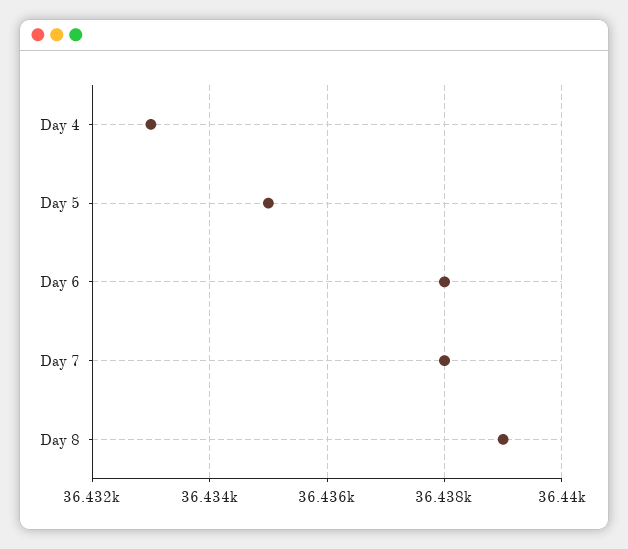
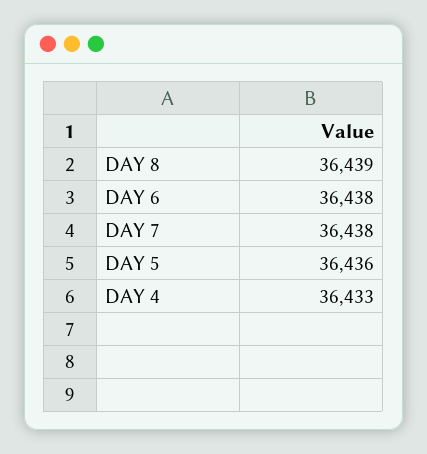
Day 5: 36435 -> 36436

